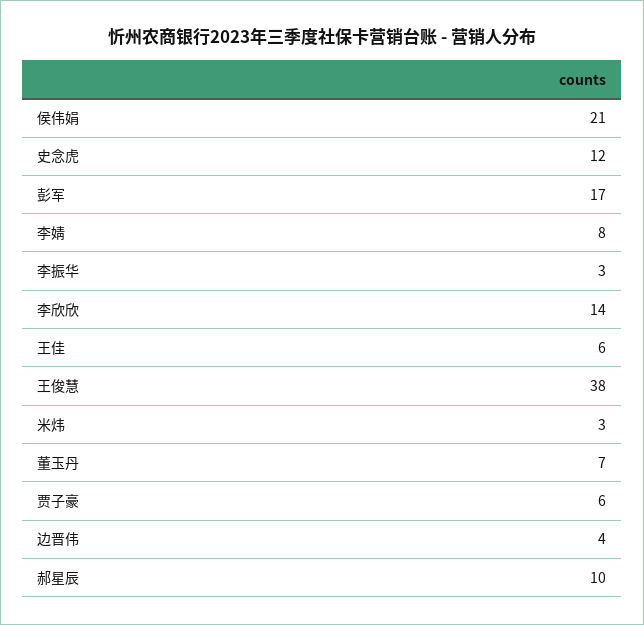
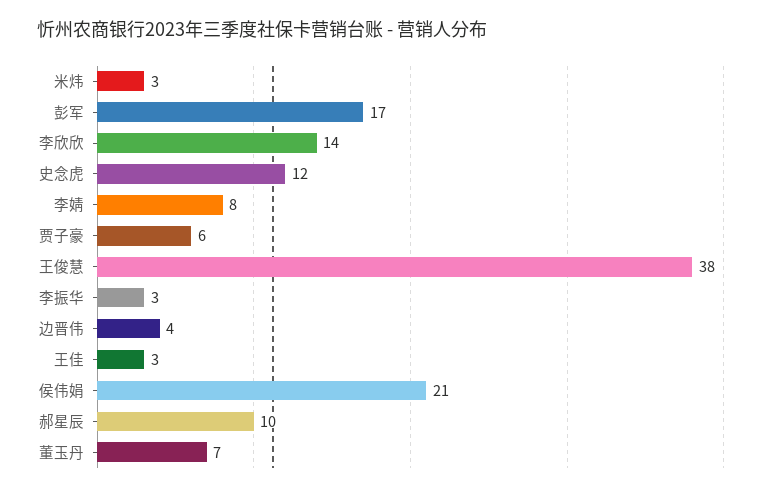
王佳: 6 -> 3

